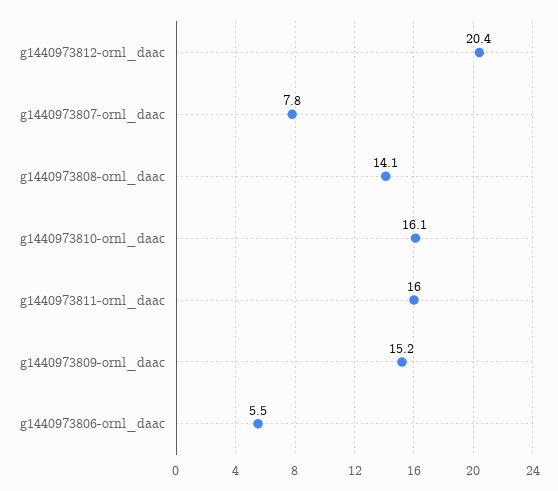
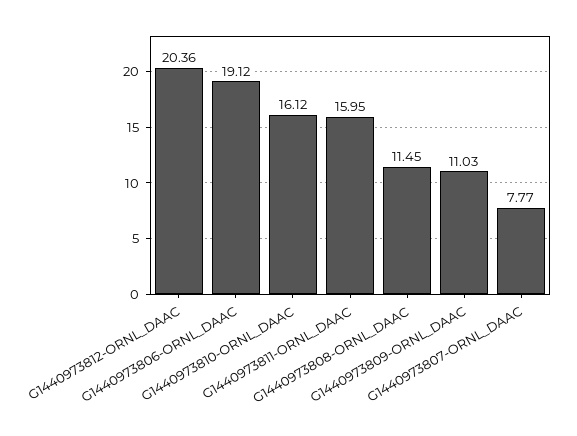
g1440973808-ornl_daac: 14.1 -> 11.45
g1440973809-ornl_daac: 15.2 -> 11.03
g1440973806-ornl_daac: 5.5 -> 19.12

